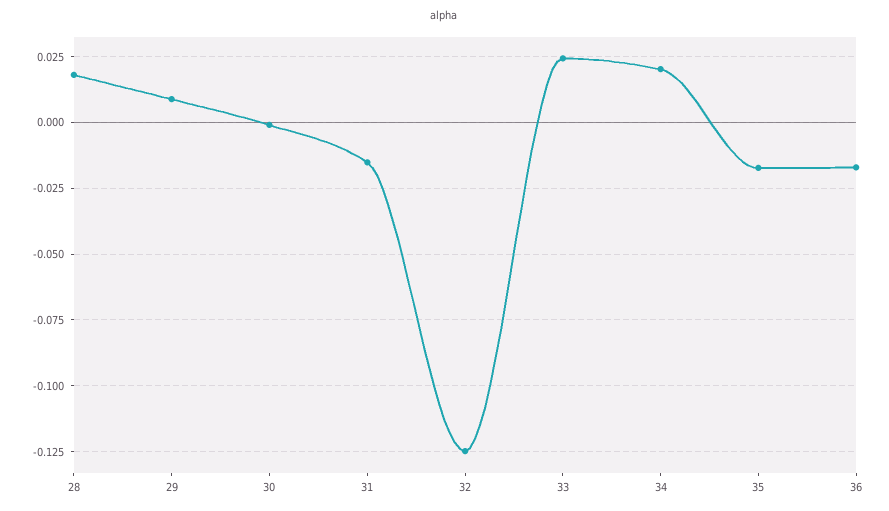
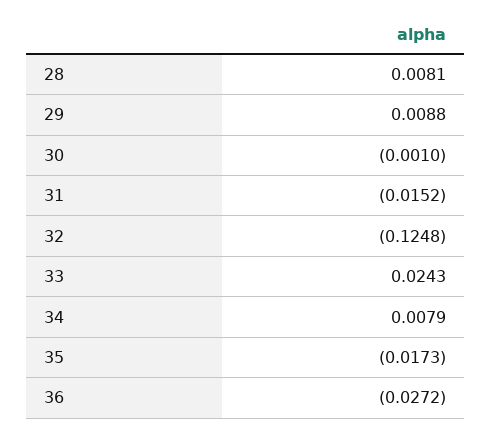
28: 0.0175 -> 0.0081
34: 0.02 -> 0.0079
36: -0.0175 -> -0.0272

